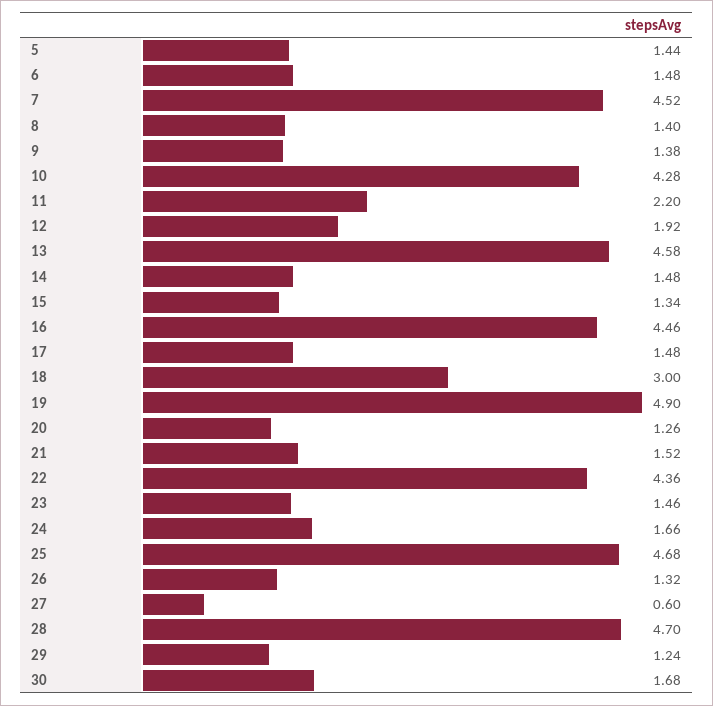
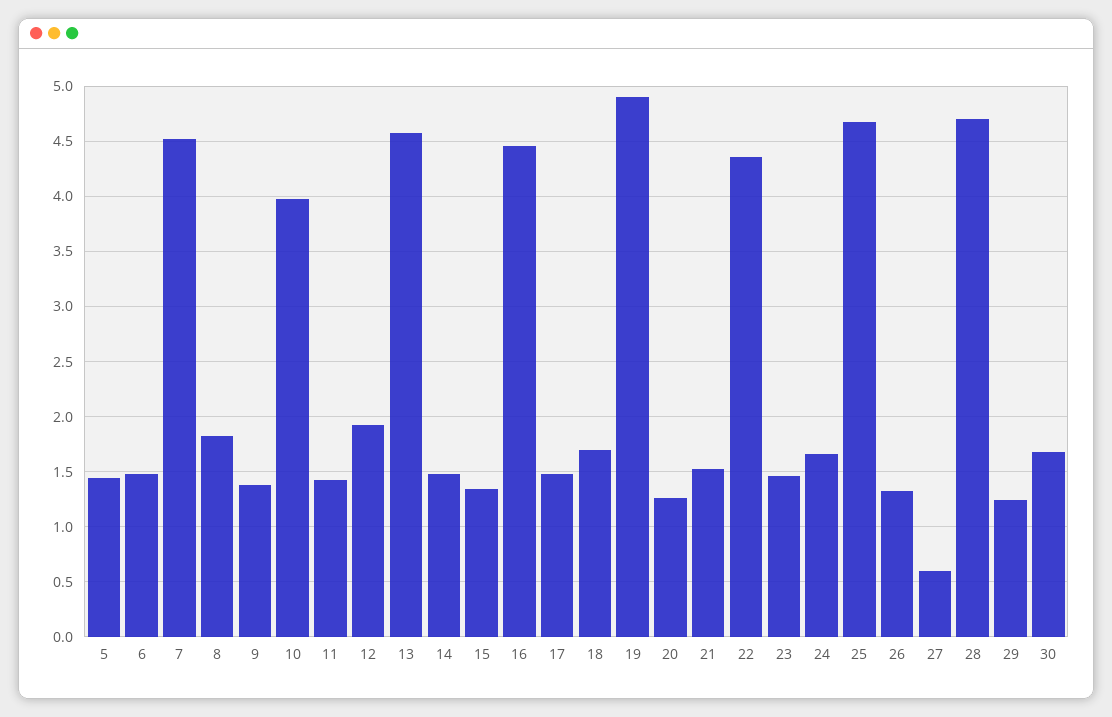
8: 1.4 -> 1.8
10: 4.28 -> 4
11: 2.2 -> 1.4
18: 3 -> 1.7

